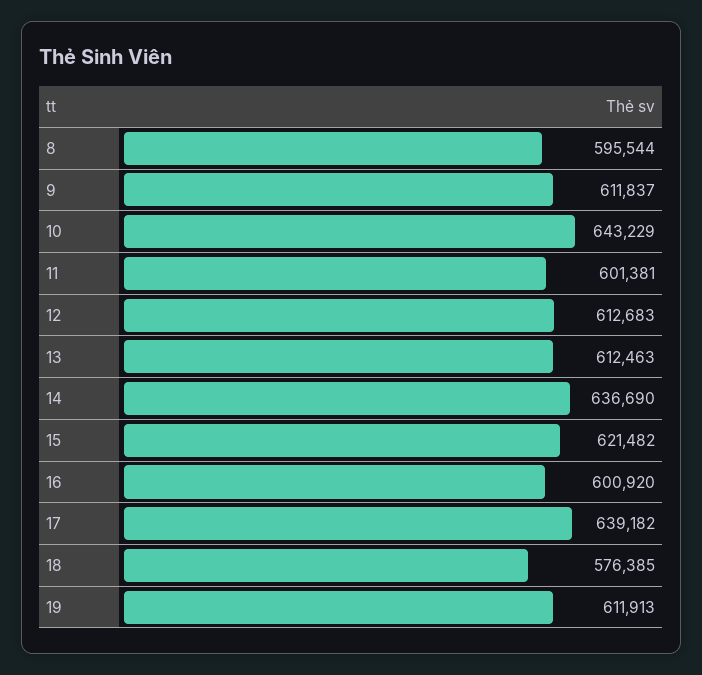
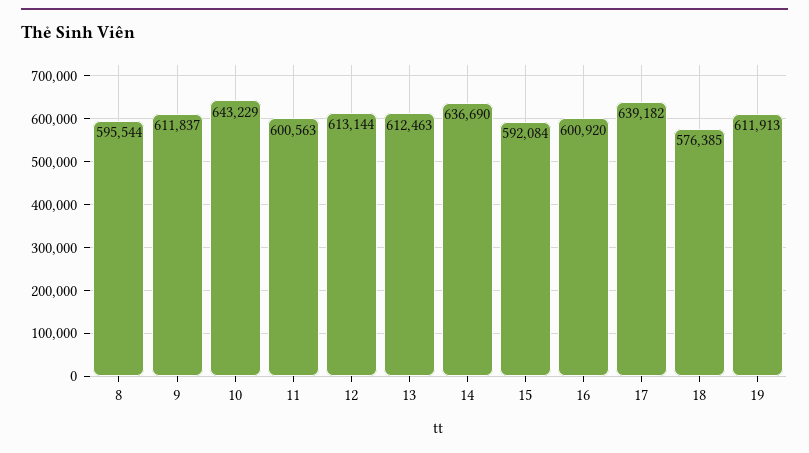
11: 601381 -> 600563
12: 612683 -> 613144
15: 621482 -> 592084

